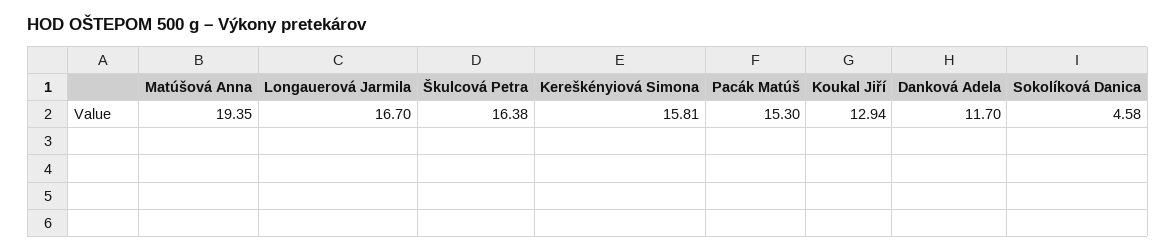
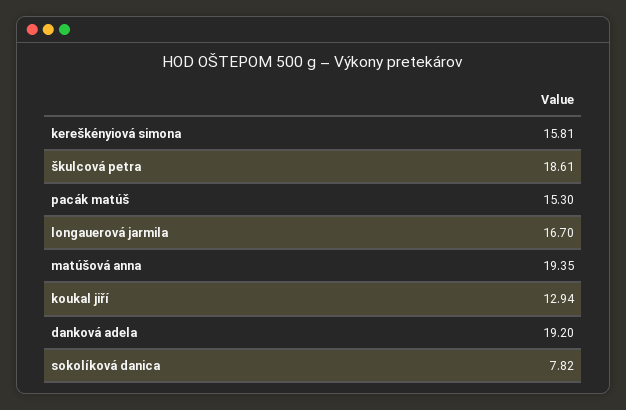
Škulcová Petra: 16.38 -> 18.61
Danková Adela: 11.7 -> 19.2
Sokolíková Danica: 4.58 -> 7.82

